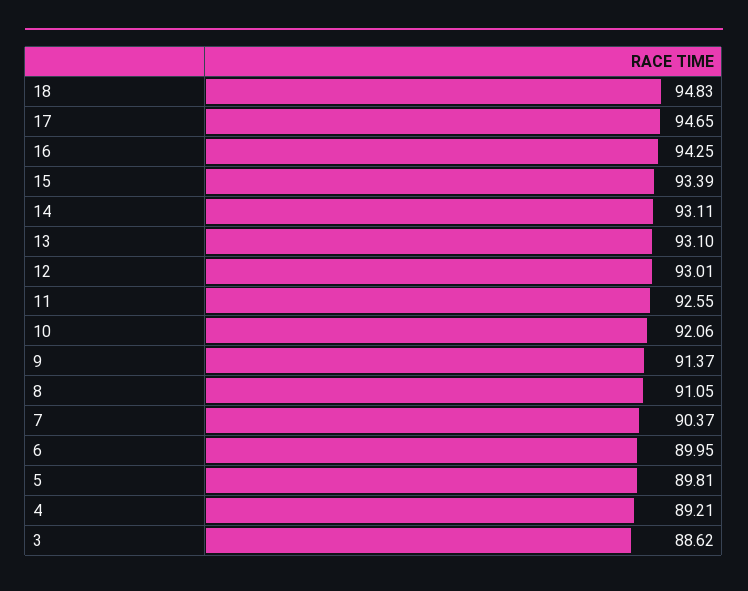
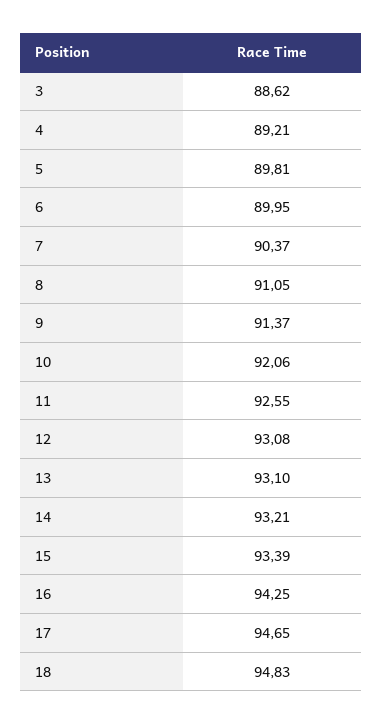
14: 93.11 -> 93.21
12: 93.01 -> 93.08

